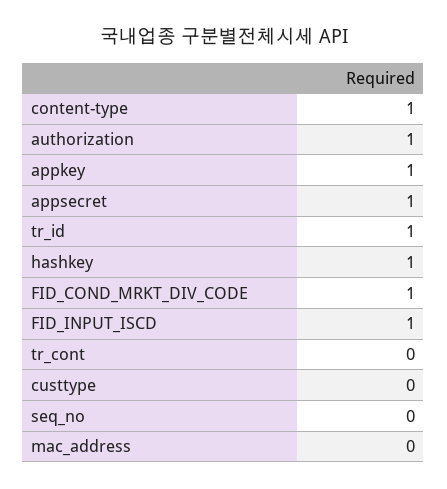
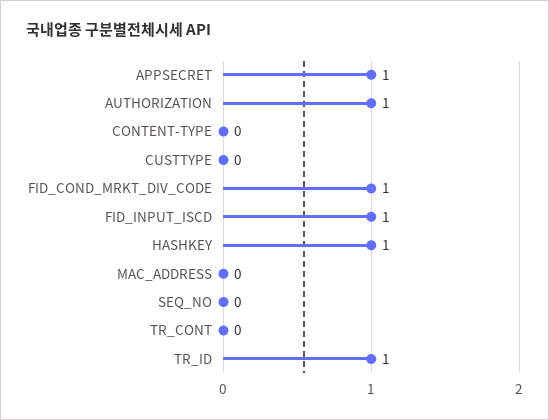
content-type: 1 -> 0
appkey: 1 -> none

